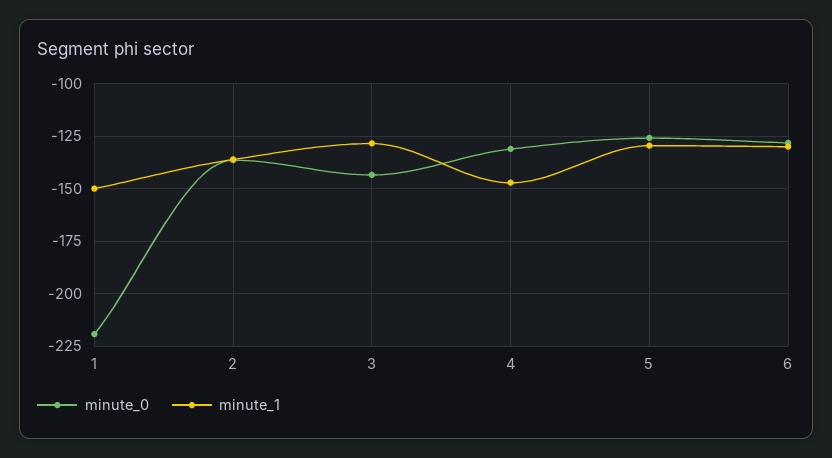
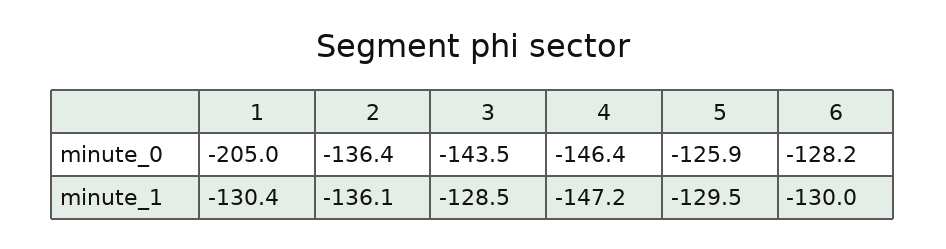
minute_0, 1: -220 -> -205
minute_1, 1: -150 -> -130.4
minute_0, 4: -130 -> -146.4

